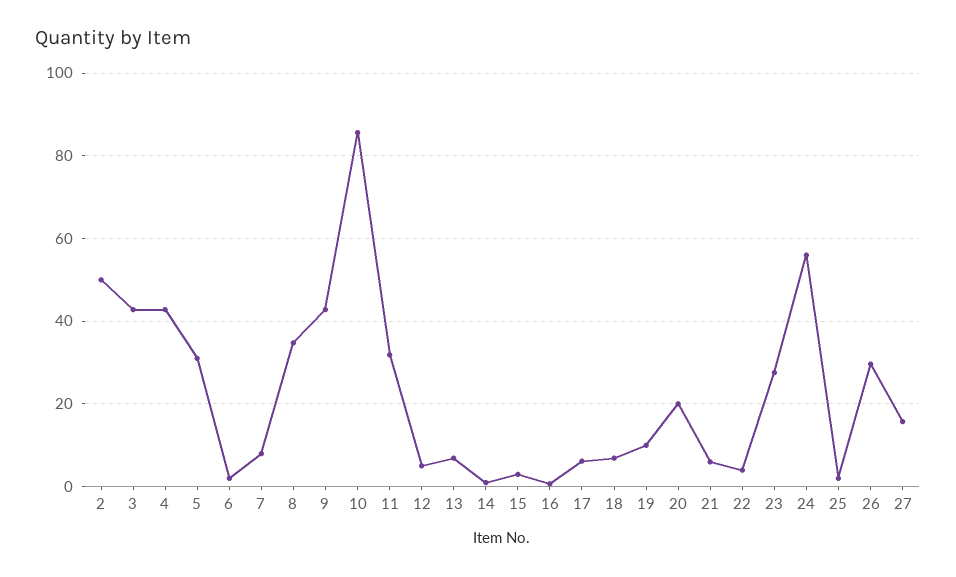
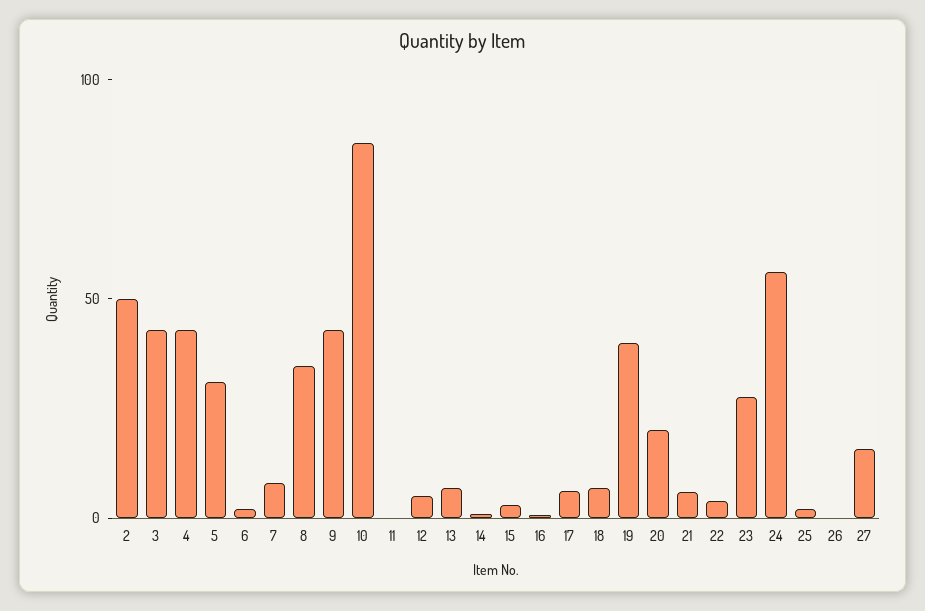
11: 32 -> 0
19: 10 -> 40
26: 30 -> 0

